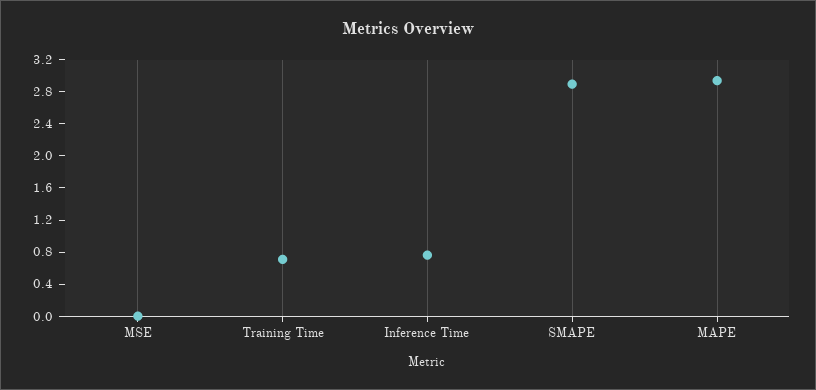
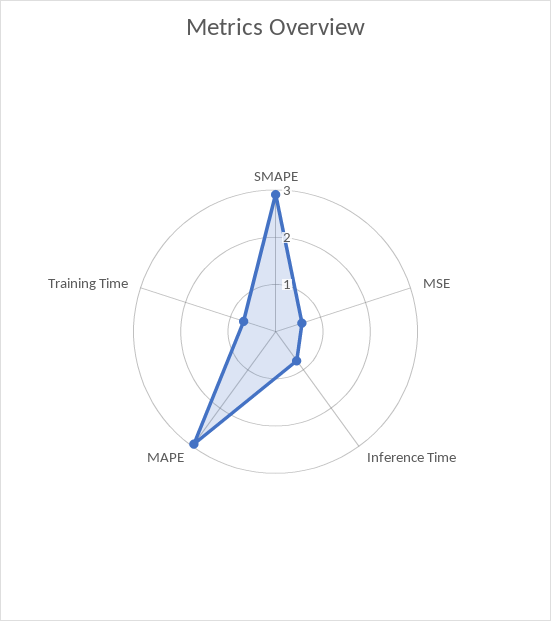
MSE: 0 -> 0.6

